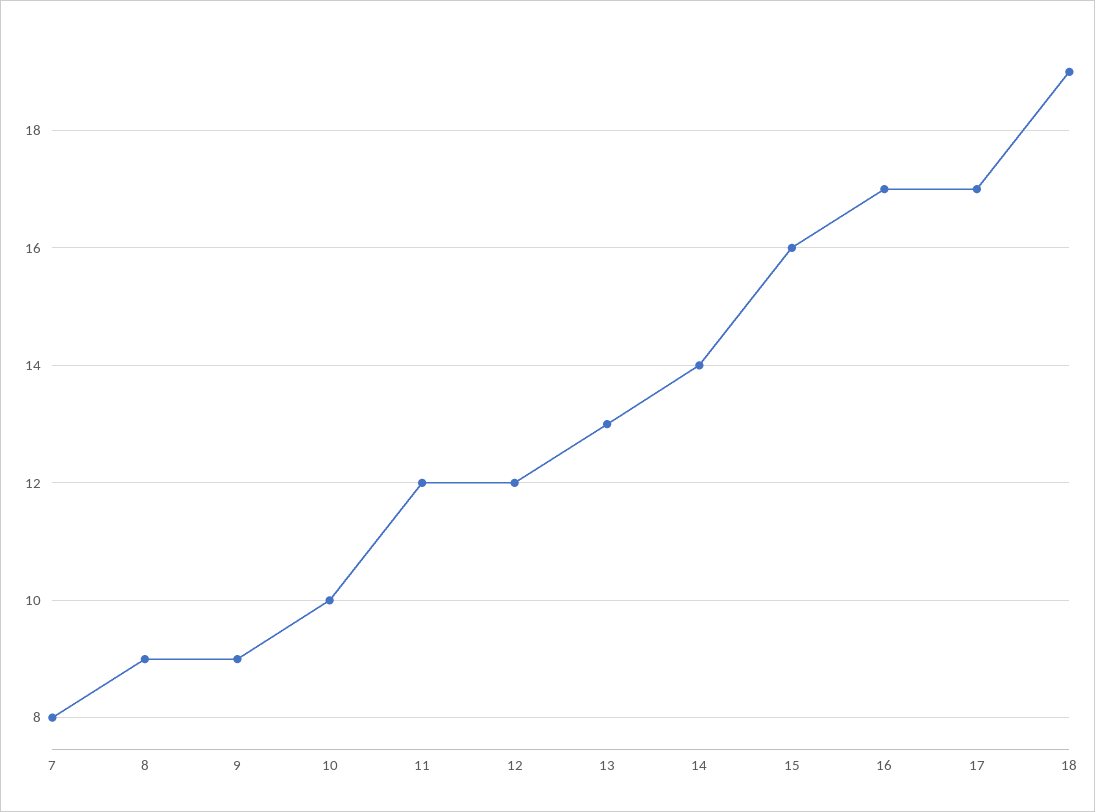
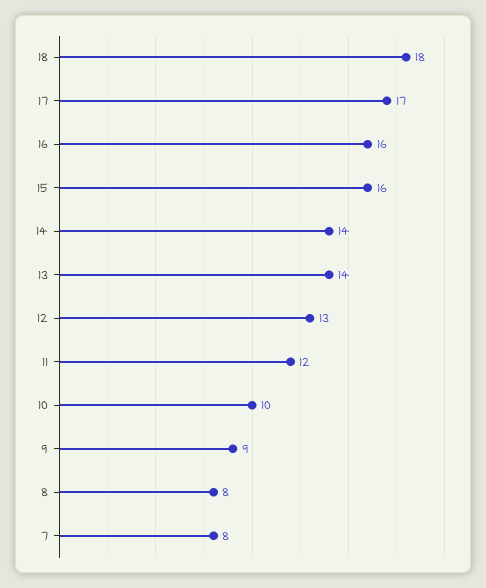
8: 9 -> 8
12: 12 -> 13
13: 13 -> 14
16: 17 -> 16
18: 19 -> 18

